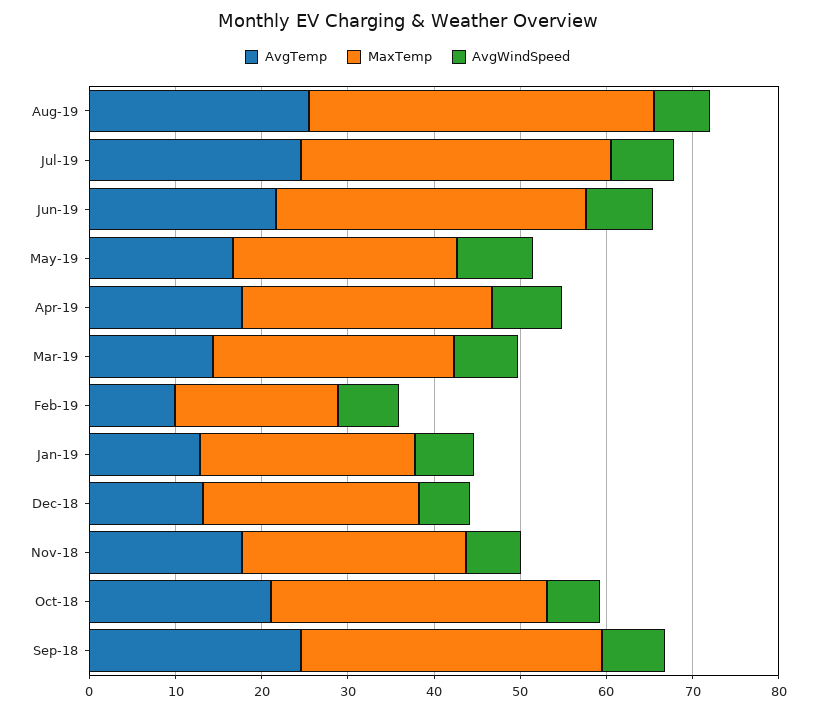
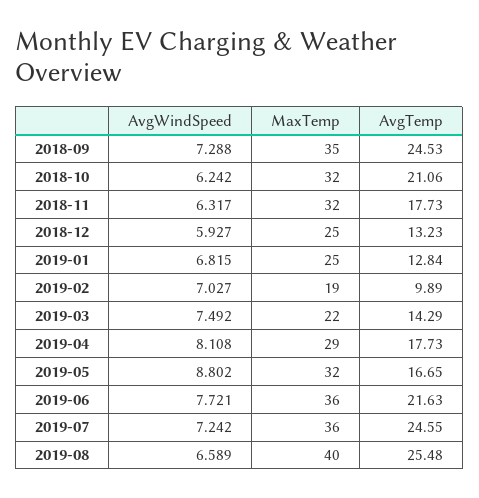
MaxTemp, May-19: 26 -> 32
MaxTemp, Mar-19: 28 -> 22
MaxTemp, Nov-18: 26 -> 32

